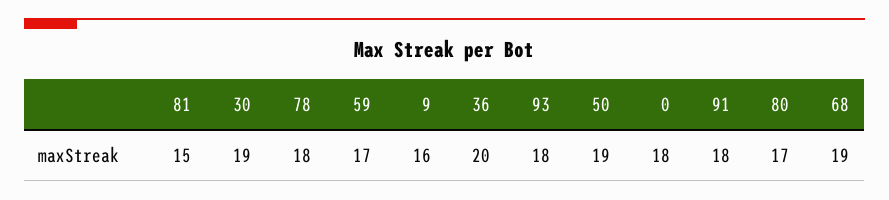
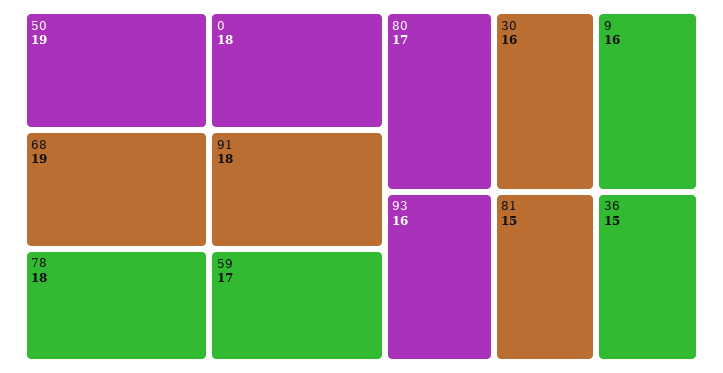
30: 19 -> 16
36: 20 -> 15
93: 18 -> 16

